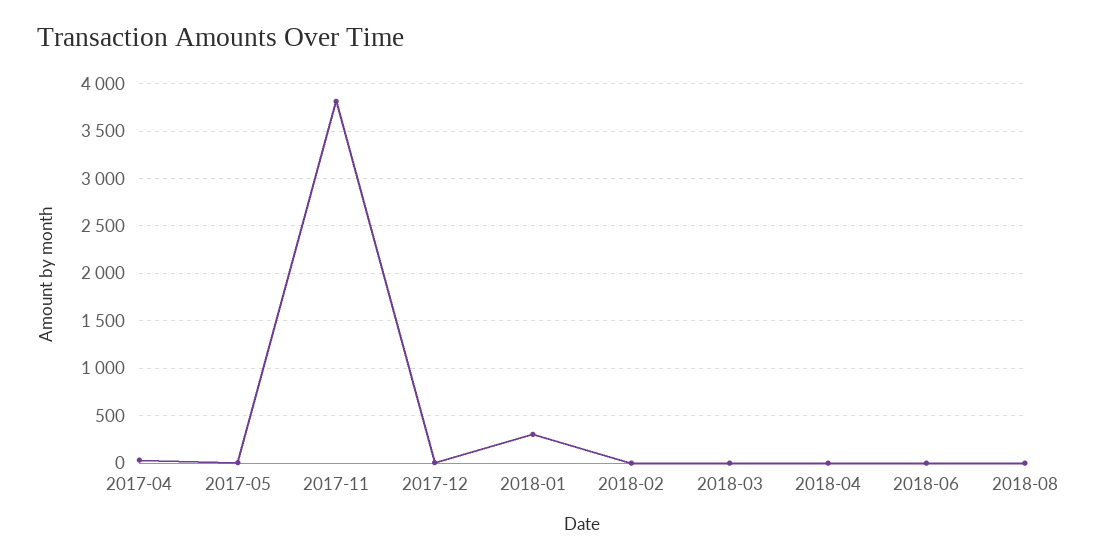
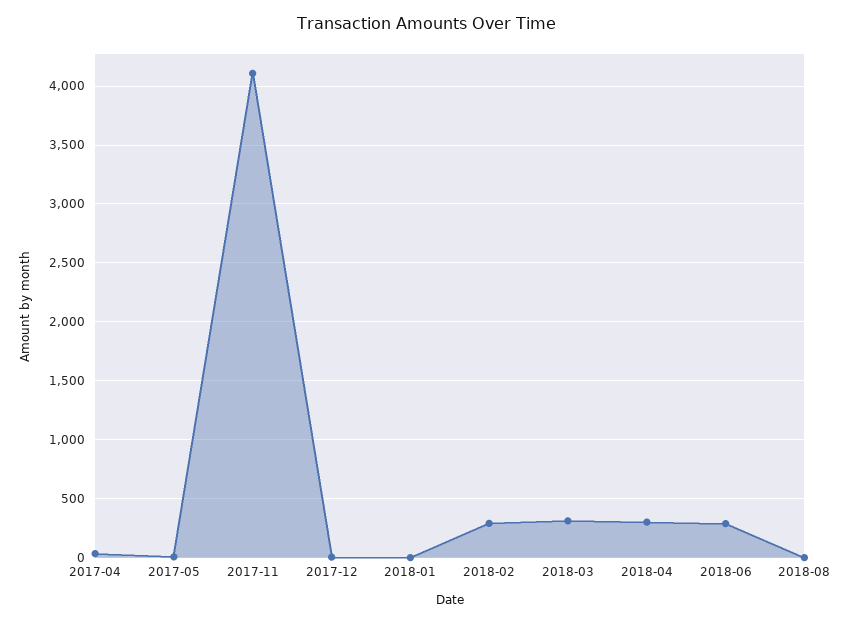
2017-11: 3800 -> 4100
2018-01: 300 -> 0
2018-02: 0 -> 300
2018-03: 0 -> 300
2018-04: 0 -> 300
2018-06: 0 -> 300

